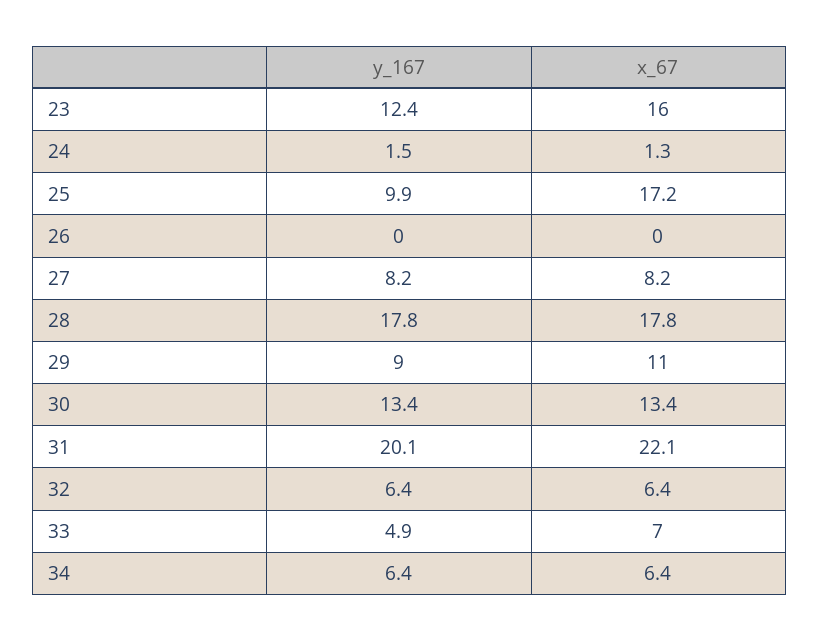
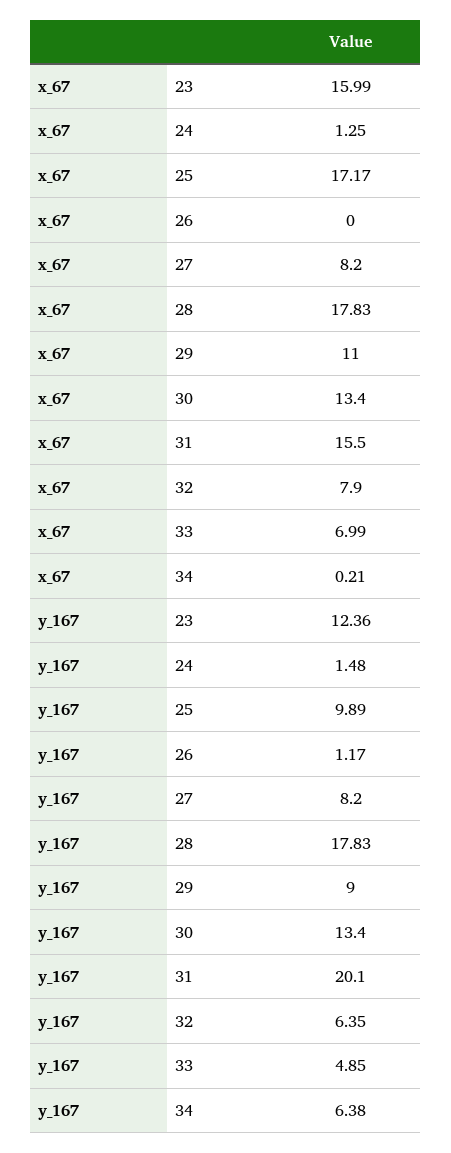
y_167, 26: 0 -> 1.17
x_67, 31: 22.1 -> 15.5
x_67, 32: 6.4 -> 7.9
x_67, 34: 6.4 -> 0.21

